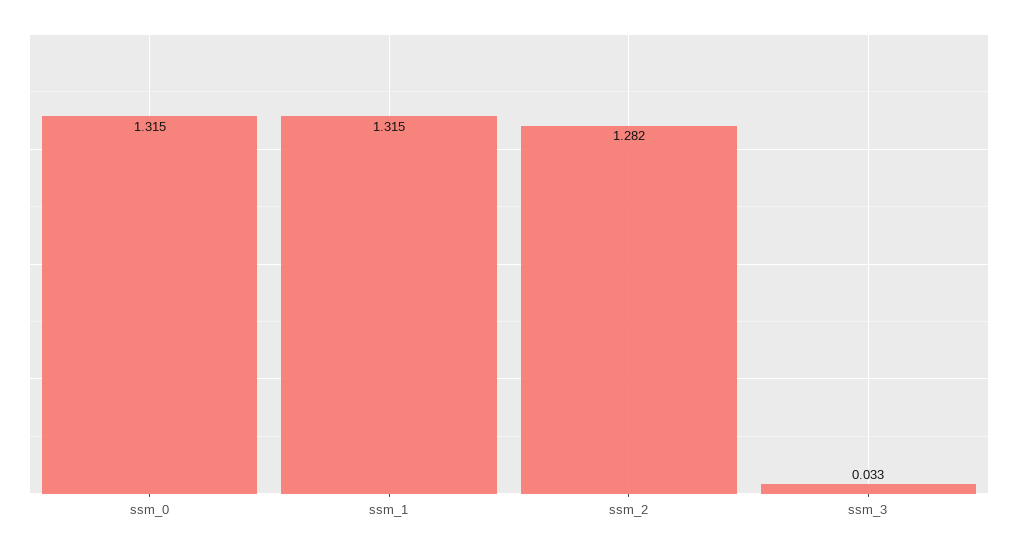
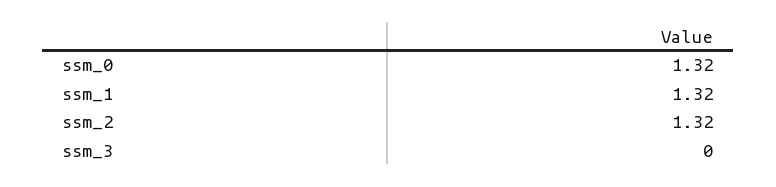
ssm_2: 1.282 -> 1.32
ssm_3: 0.033 -> 0

